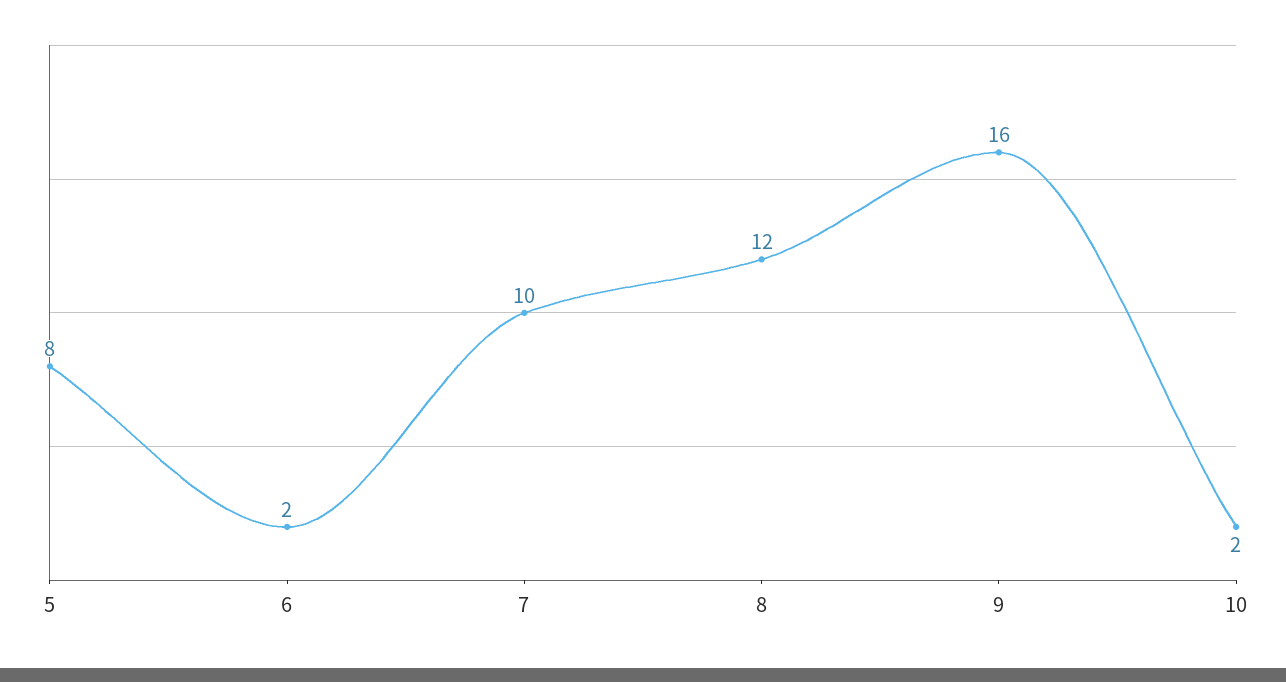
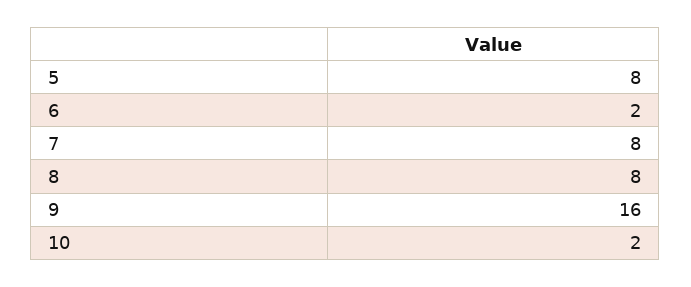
7: 10 -> 8
8: 12 -> 8

